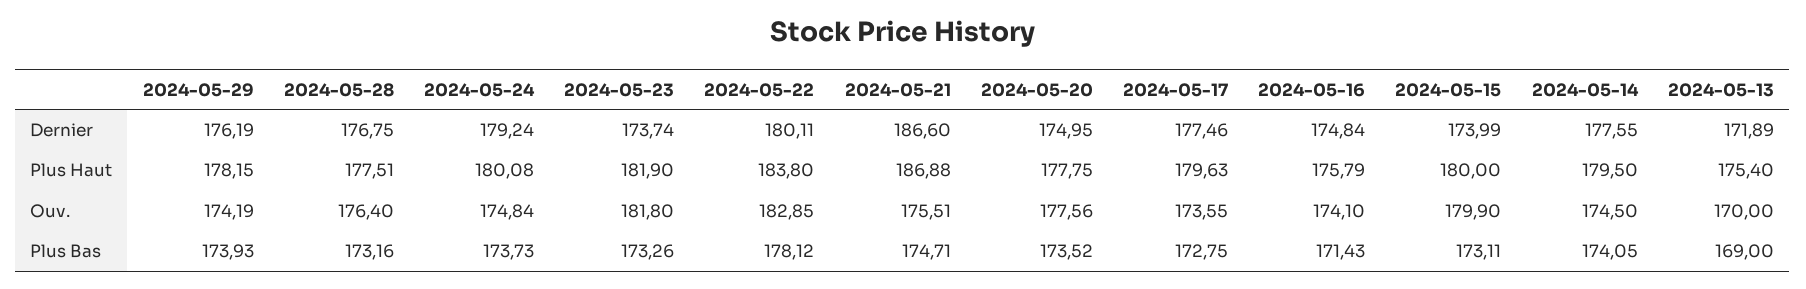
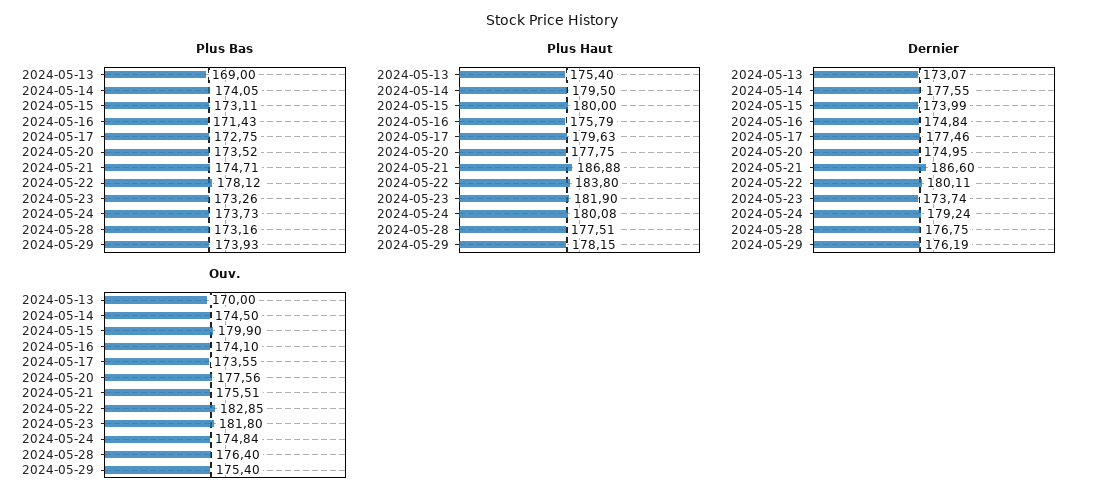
Dernier, 2024-05-13: 171.89 -> 173.07
Ouv., 2024-05-29: 174.19 -> 175.4

